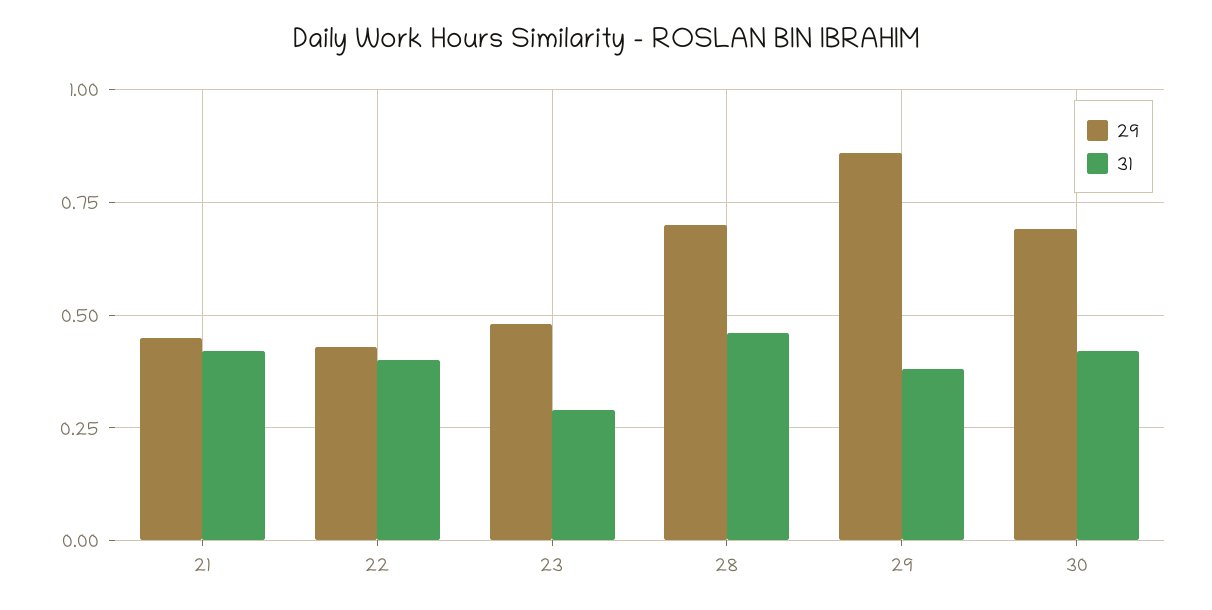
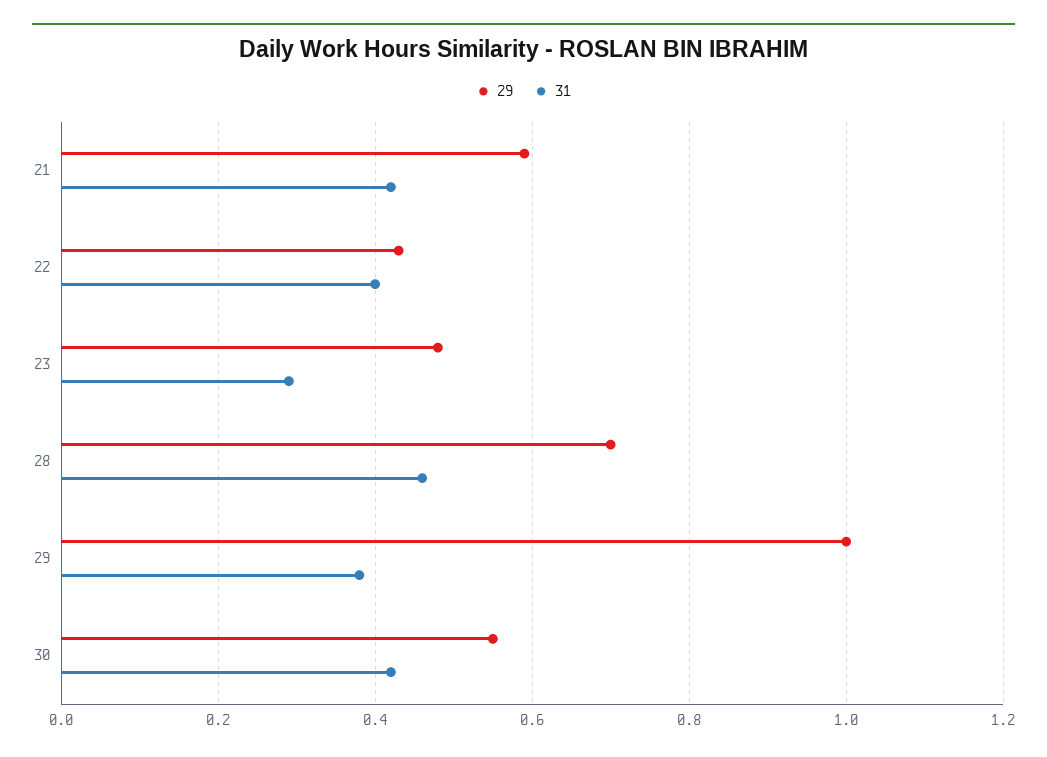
29, 21: 0.45 -> 0.6
29, 29: 0.85 -> 1
29, 30: 0.7 -> 0.55

